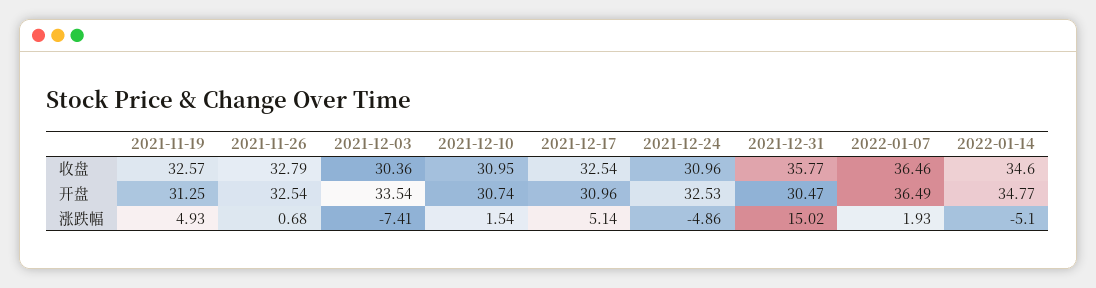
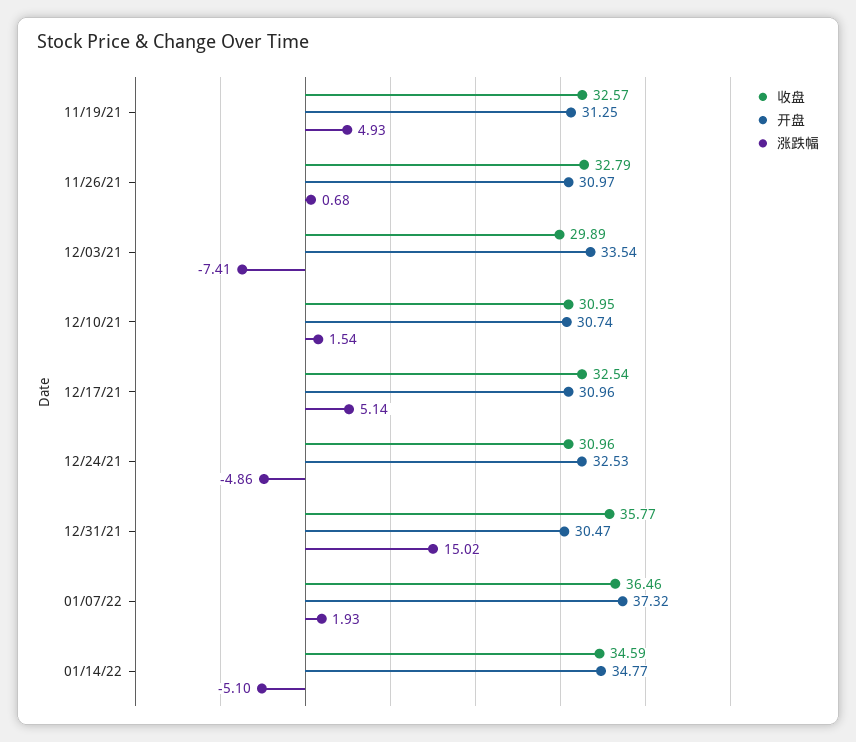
收盘, 2021-12-03: 30.36 -> 29.89
收盘, 2022-01-14: 34.6 -> 34.59
开盘, 2021-11-26: 32.54 -> 30.97
开盘, 2022-01-07: 36.49 -> 37.32

